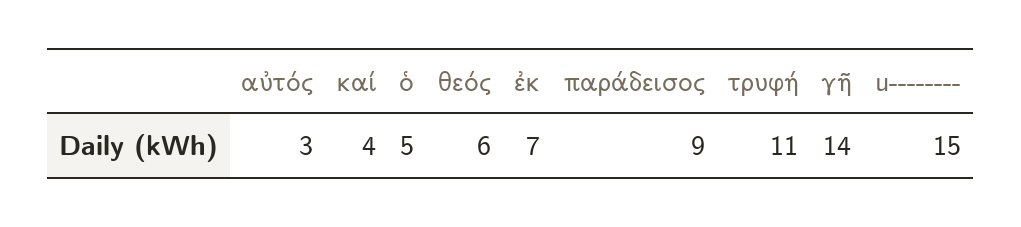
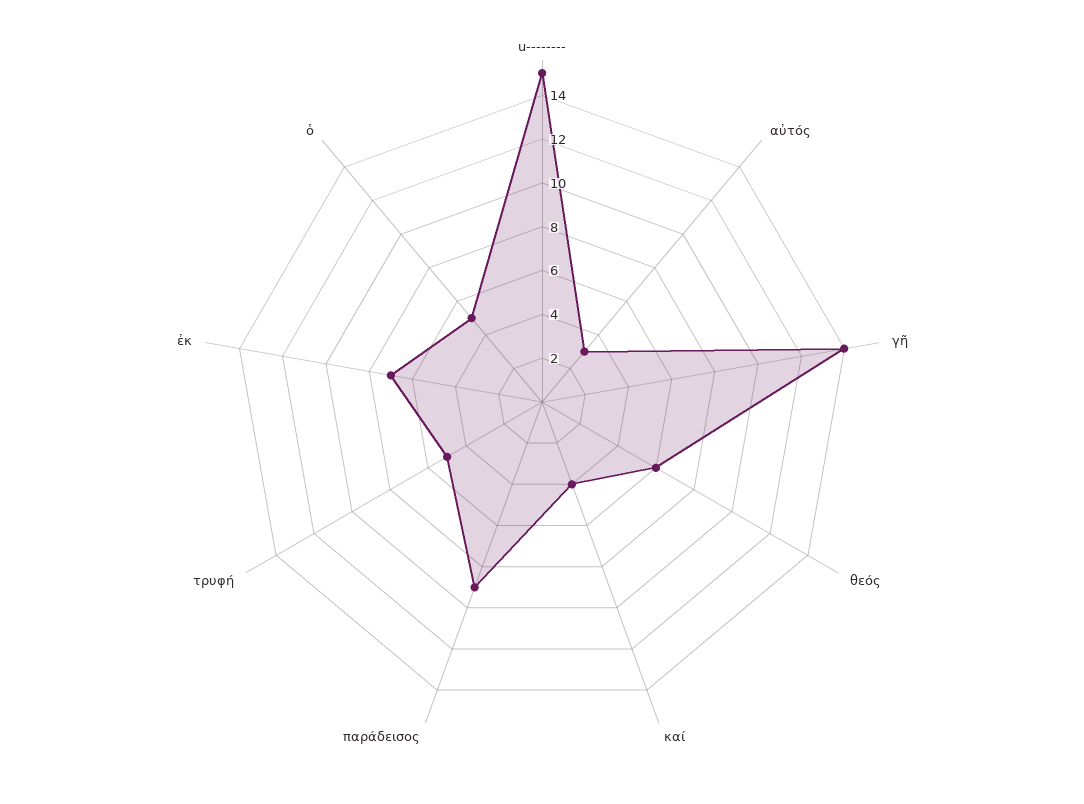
τρυφή: 11 -> 5

